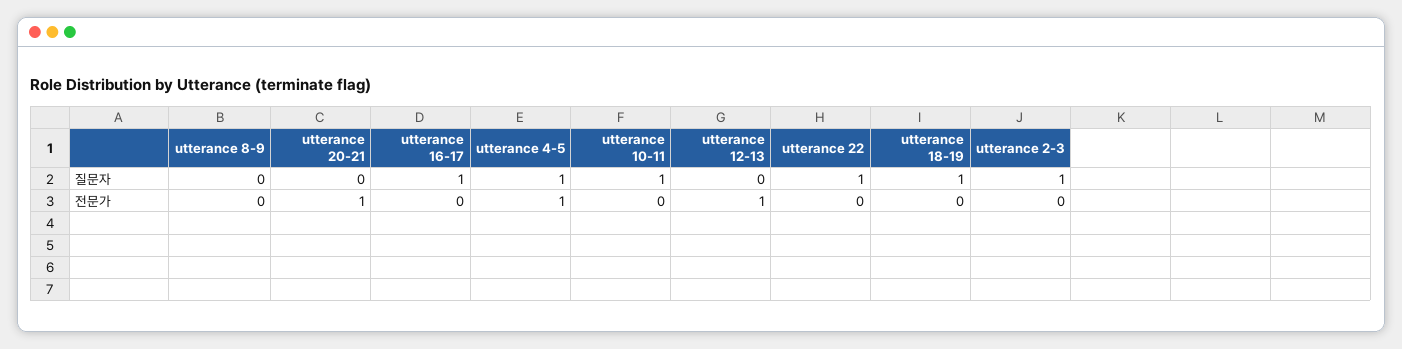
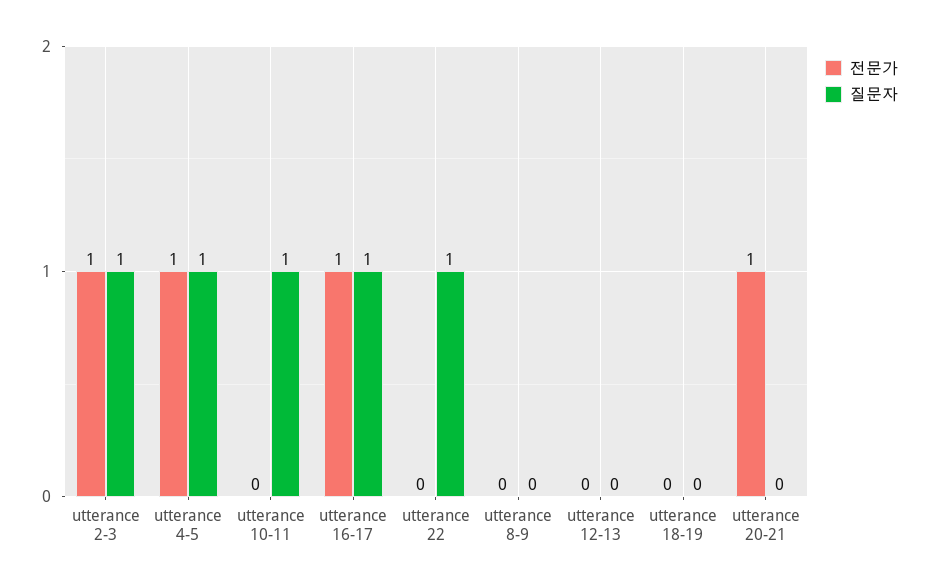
질문자, utterance 18-19: 1 -> 0
전문가, utterance 16-17: 0 -> 1
전문가, utterance 12-13: 1 -> 0
전문가, utterance 2-3: 0 -> 1

